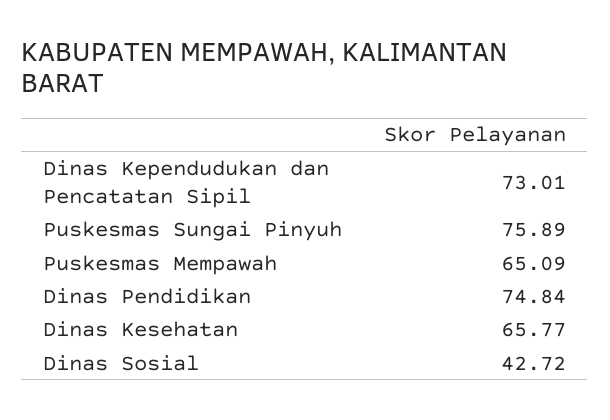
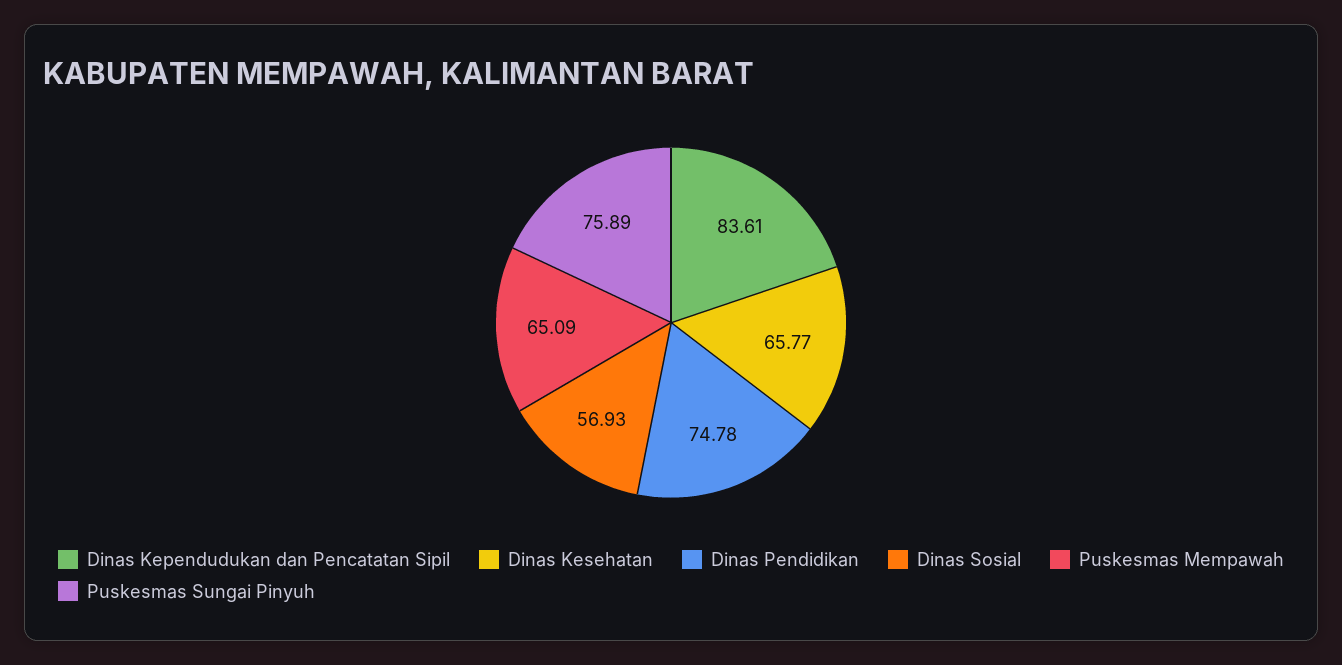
Dinas Kependudukan dan Pencatatan Sipil: 73.01 -> 83.61
Dinas Pendidikan: 74.84 -> 74.78
Dinas Sosial: 42.72 -> 56.93

